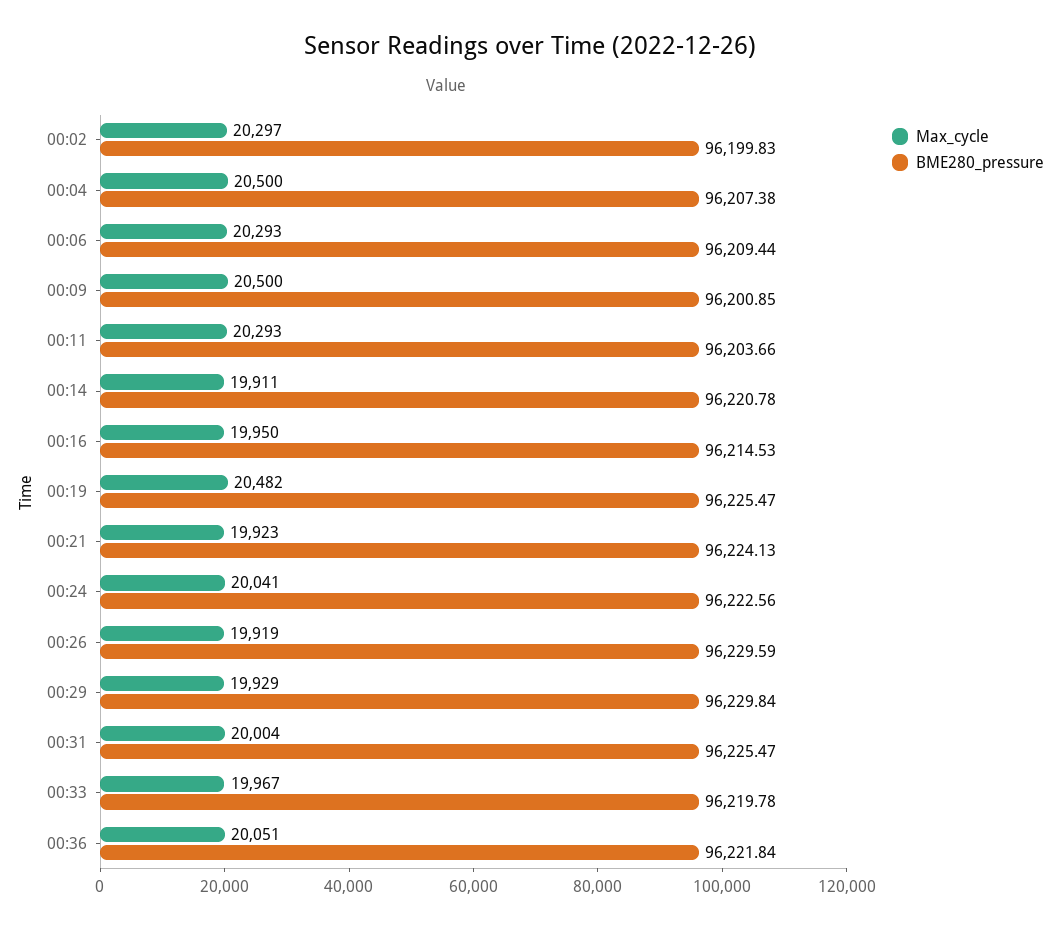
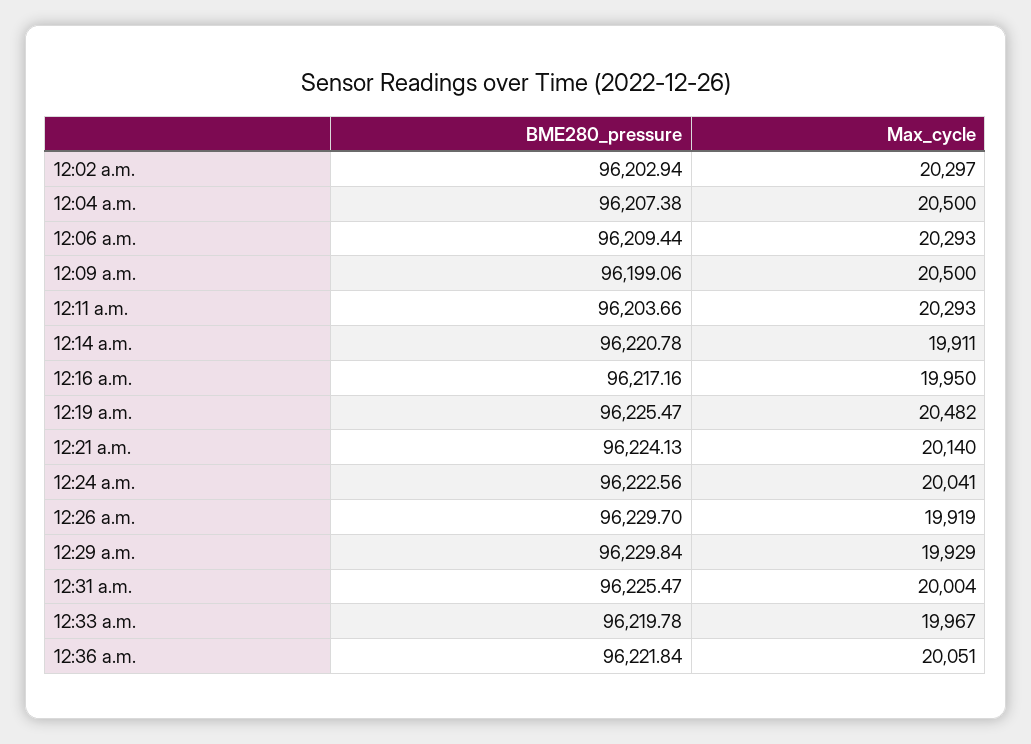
BME280_pressure, 00:02: 96199.83 -> 96202.94
BME280_pressure, 00:09: 96200.85 -> 96199.06
BME280_pressure, 00:16: 96214.53 -> 96217.16
Max_cycle, 00:21: 19923 -> 20140
BME280_pressure, 00:26: 96229.59 -> 96229.7

